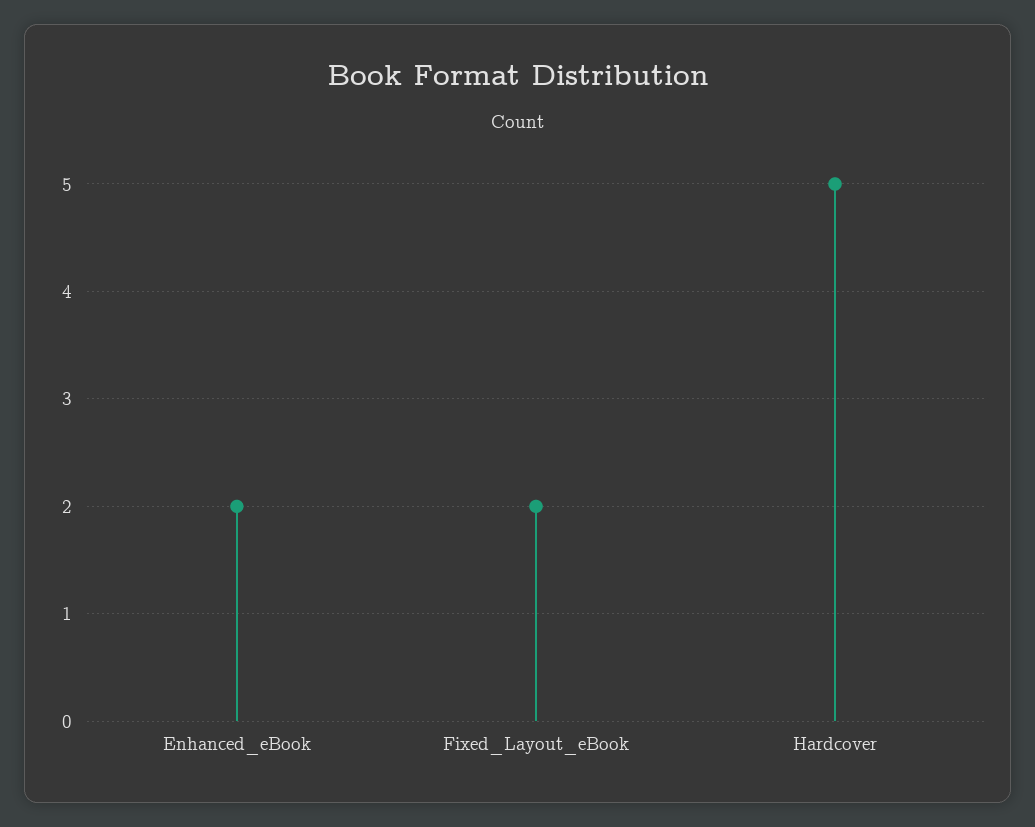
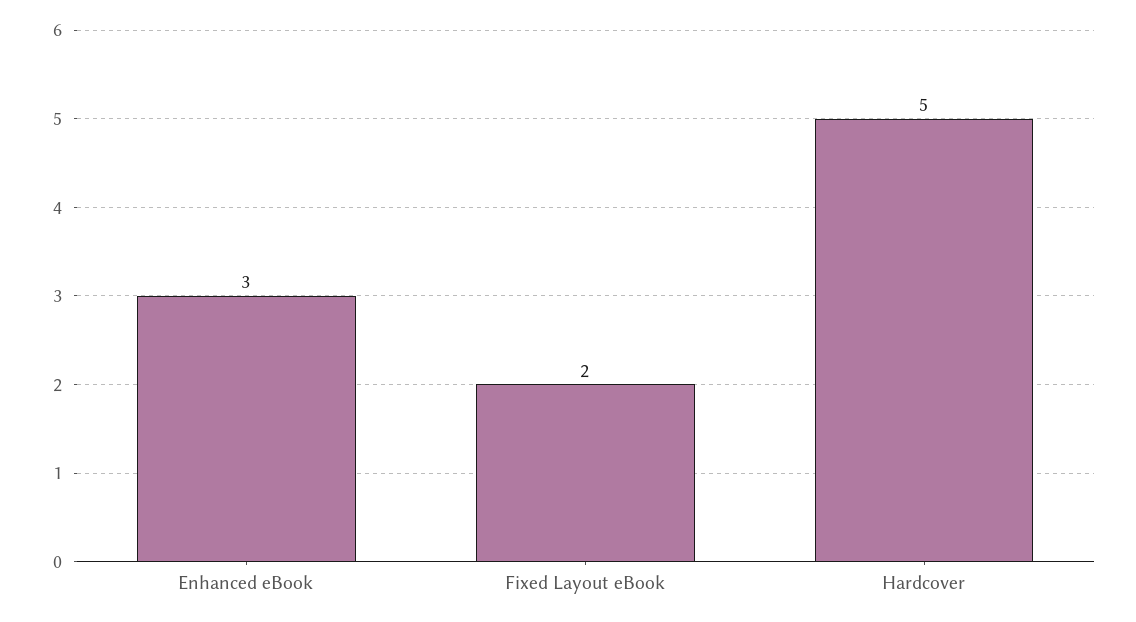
Enhanced_eBook: 2 -> 3

